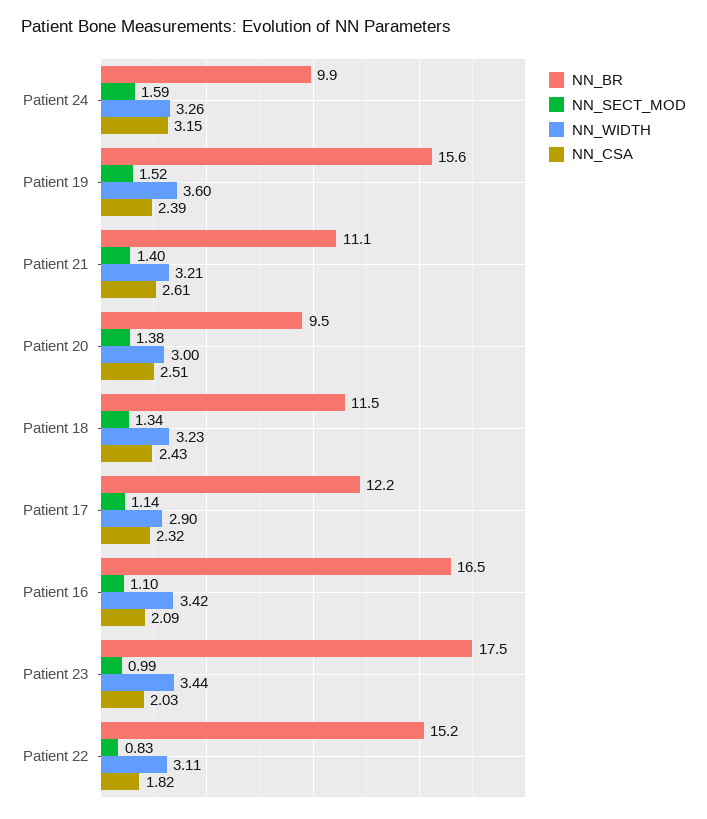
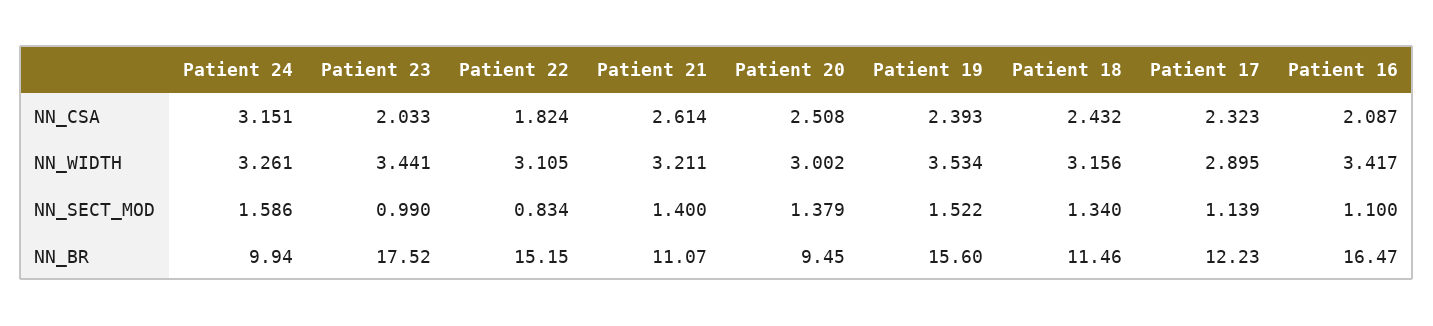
NN_WIDTH, Patient 19: 3.6 -> 3.534
NN_WIDTH, Patient 18: 3.23 -> 3.156

